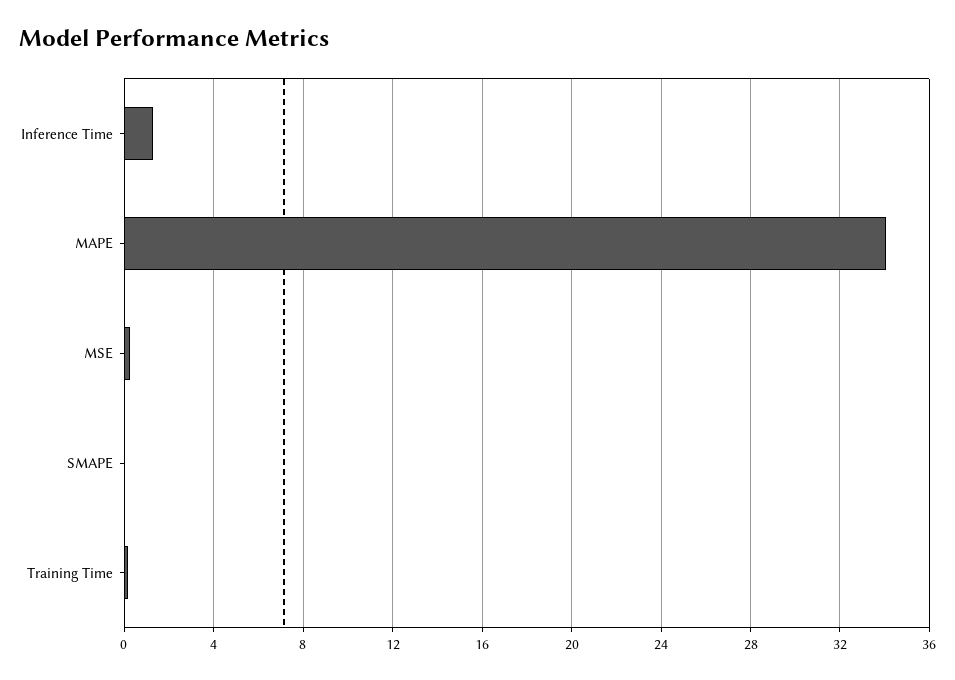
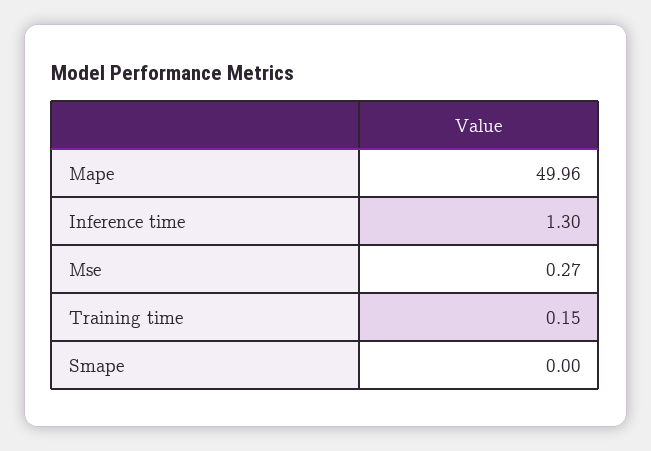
MAPE: 34 -> 49.96

